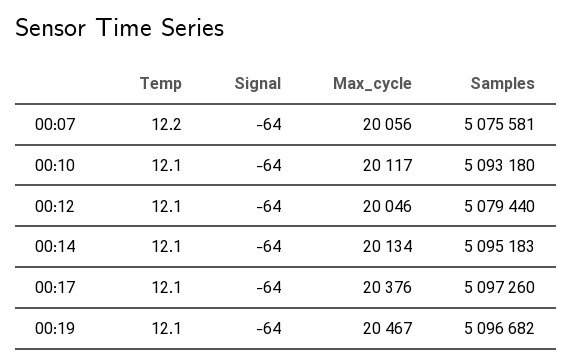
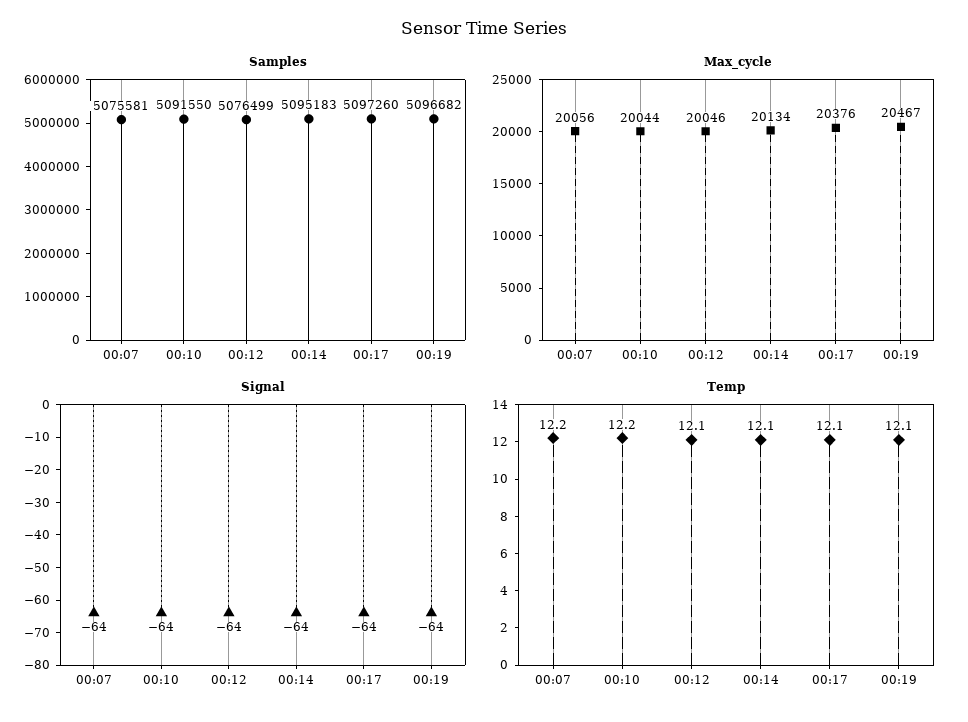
Temp, 00:10: 12.1 -> 12.2
Max_cycle, 00:10: 20117 -> 20044
Samples, 00:10: 5093180 -> 5091550
Samples, 00:12: 5079440 -> 5076499

